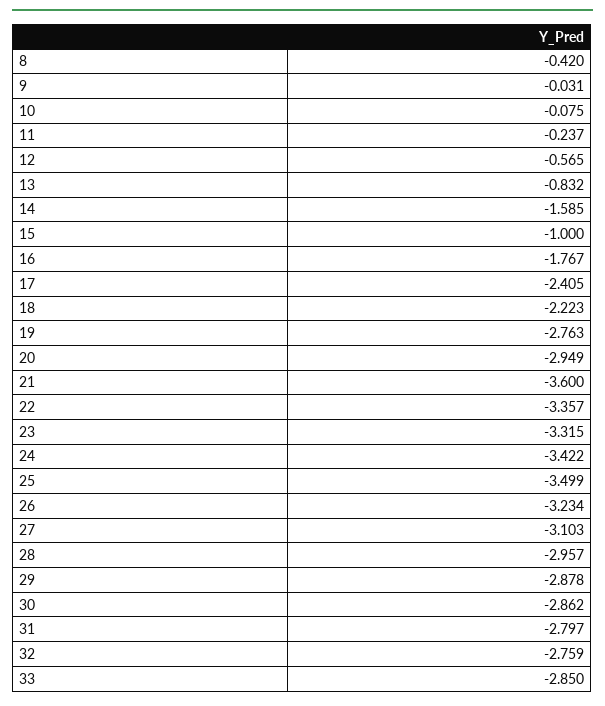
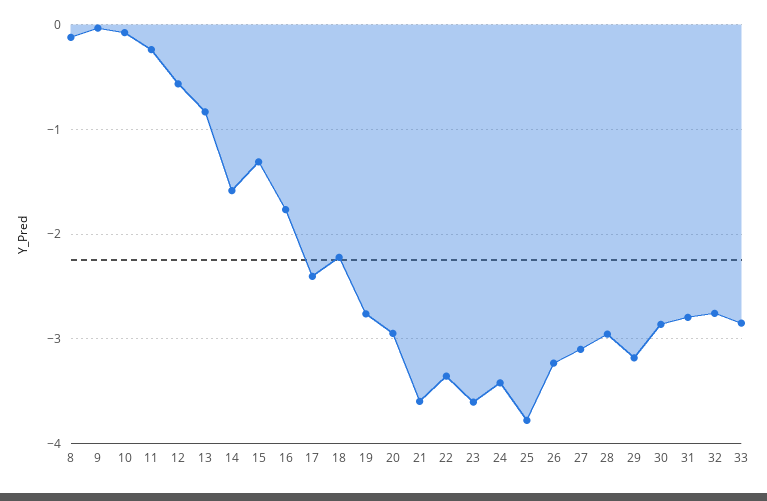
8: -0.42 -> -0.1
15: -1 -> -1.3
23: -3.315 -> -3.6
25: -3.499 -> -3.8
29: -2.878 -> -3.2

